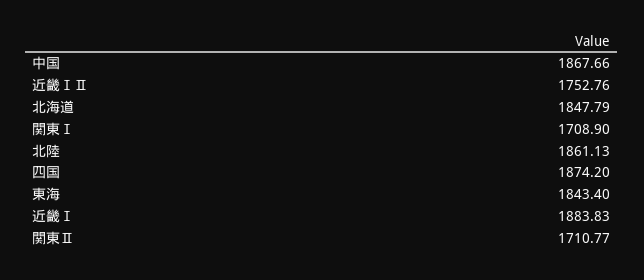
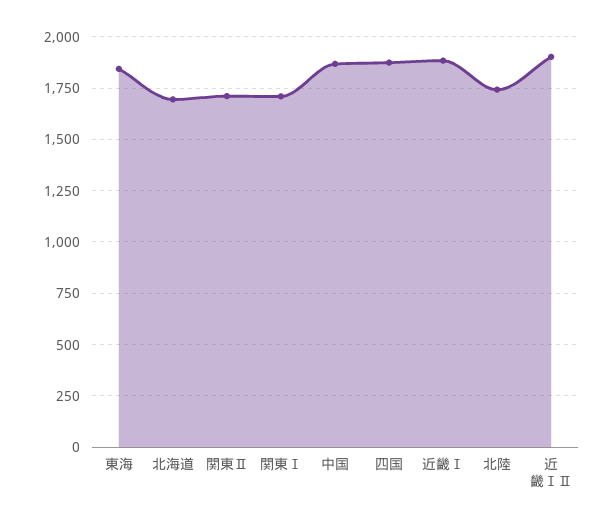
近畿ⅠⅡ: 1752.76 -> 1900
北海道: 1847.79 -> 1700
北陸: 1861.13 -> 1750

